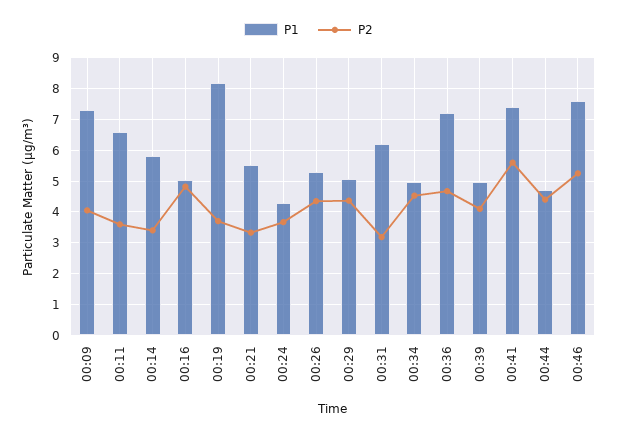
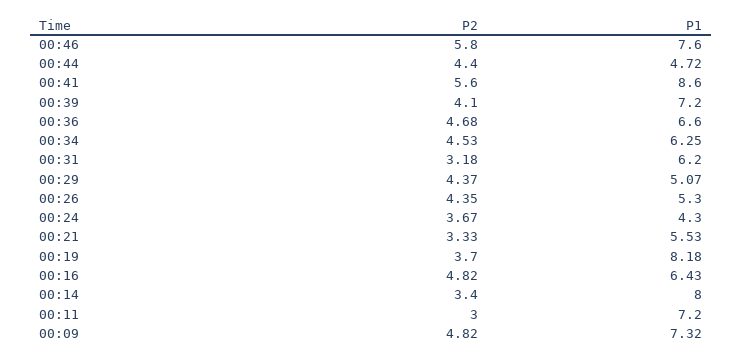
P2, 00:09: 4 -> 4.82
P1, 00:11: 6.6 -> 7.2
P2, 00:11: 3.6 -> 3
P1, 00:14: 5.8 -> 8
P1, 00:16: 5 -> 6.43
P1, 00:34: 5 -> 6.25
P1, 00:36: 7.2 -> 6.6
P1, 00:39: 5 -> 7.2
P1, 00:41: 7.4 -> 8.6
P2, 00:46: 5.2 -> 5.8

